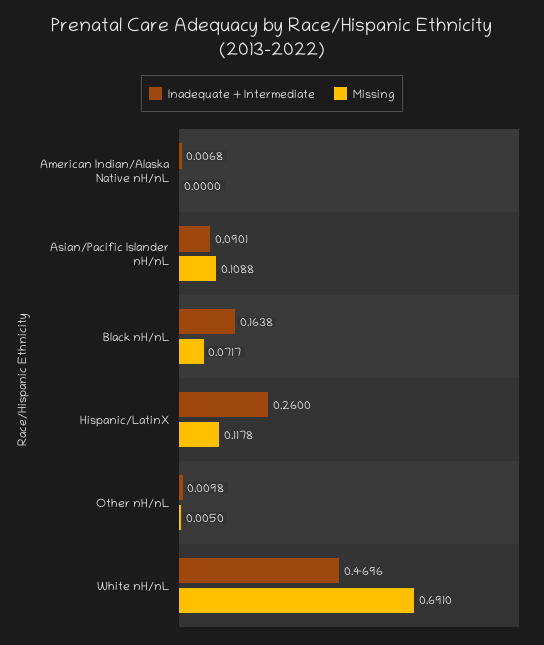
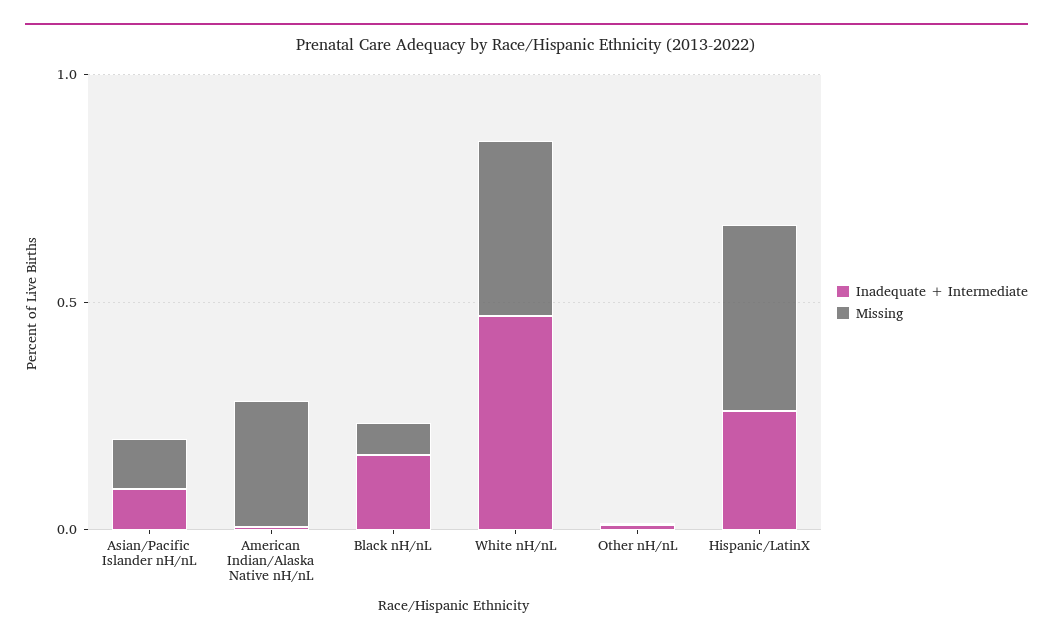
Missing, American Indian/Alaska Native nH/nL: 0 -> 0.3
Missing, Hispanic/LatinX: 0.1178 -> 0.4
Missing, White nH/nL: 0.691 -> 0.4

